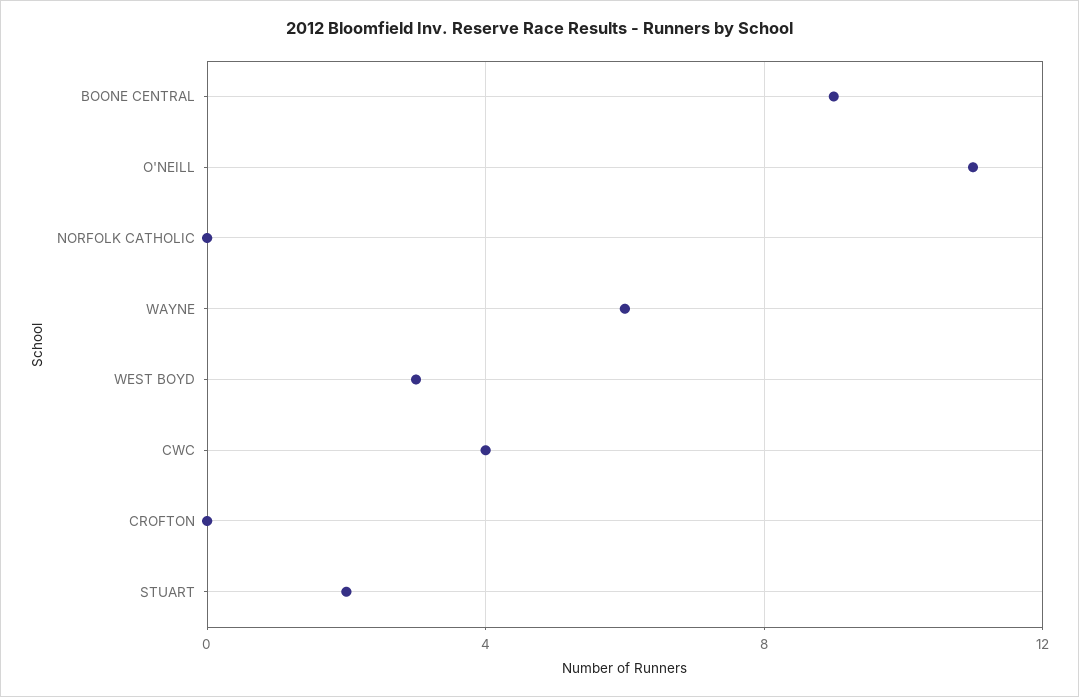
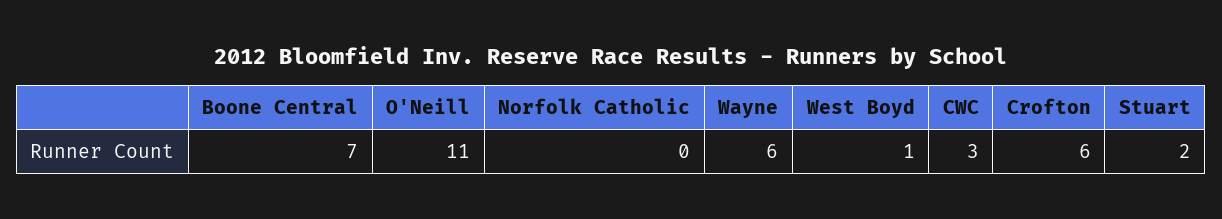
BOONE CENTRAL: 9 -> 7
WEST BOYD: 3 -> 1
CWC: 4 -> 3
CROFTON: 0 -> 6

